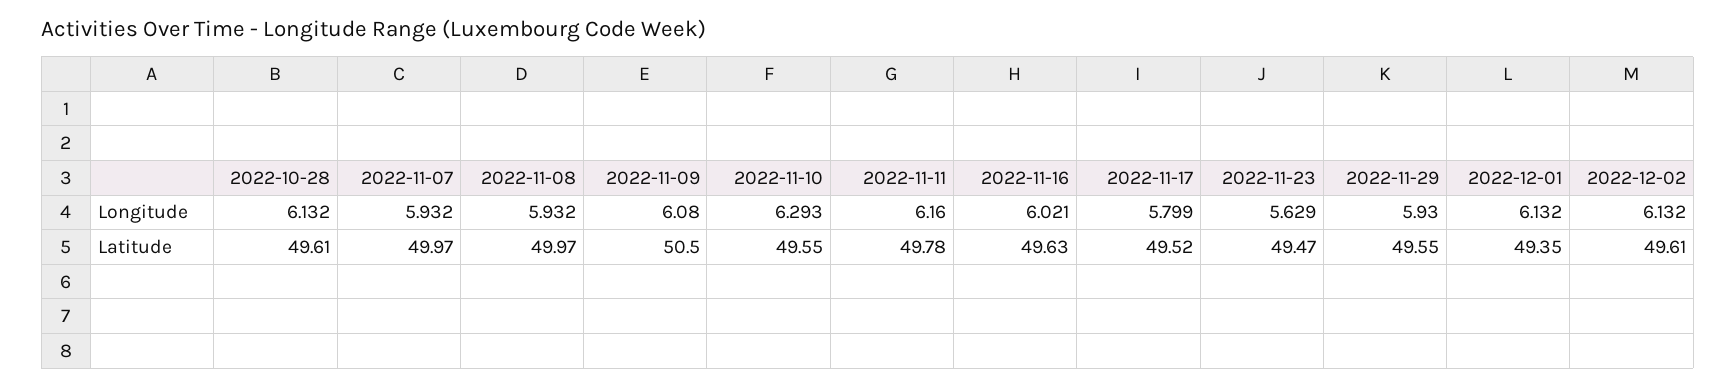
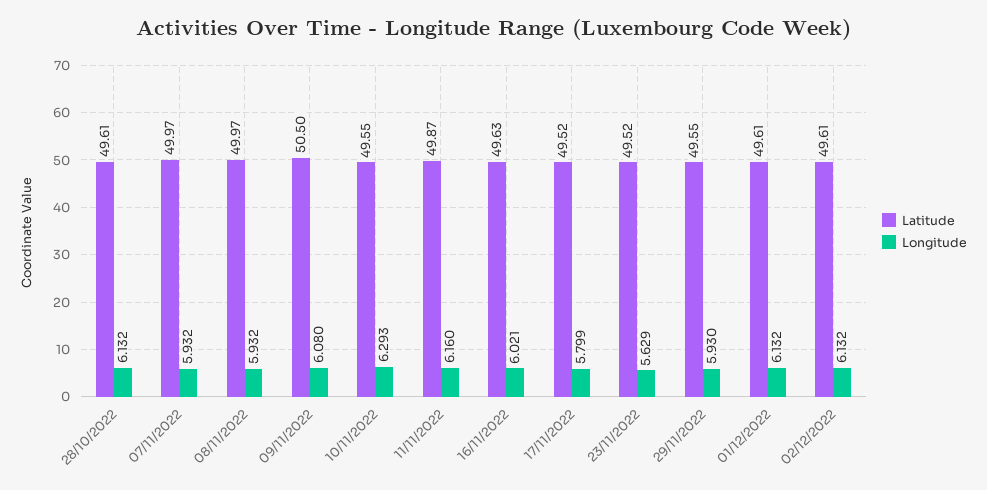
Latitude, 2022-11-11: 49.78 -> 49.87
Latitude, 2022-11-23: 49.47 -> 49.52
Latitude, 2022-12-01: 49.35 -> 49.61

